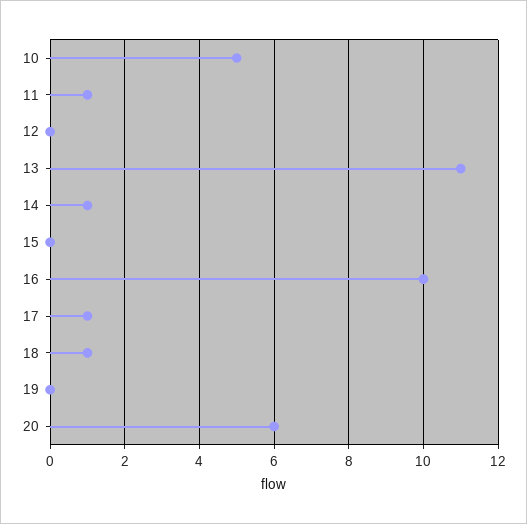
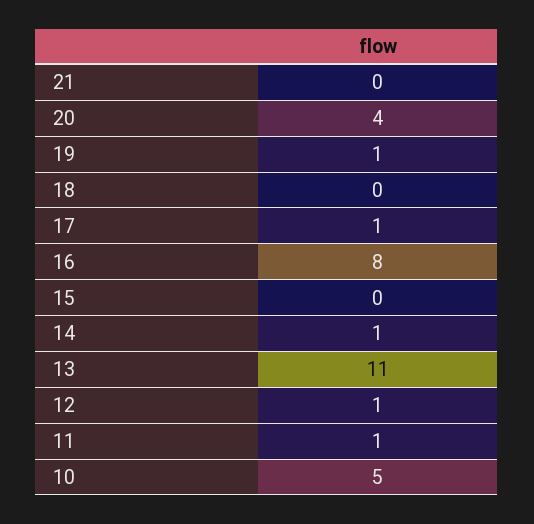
12: 0 -> 1
16: 10 -> 8
18: 1 -> 0
19: 0 -> 1
20: 6 -> 4
21: none -> 0

